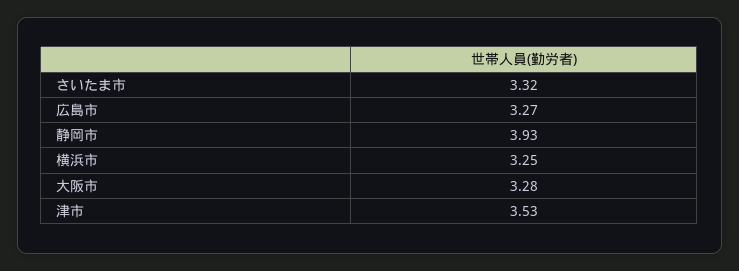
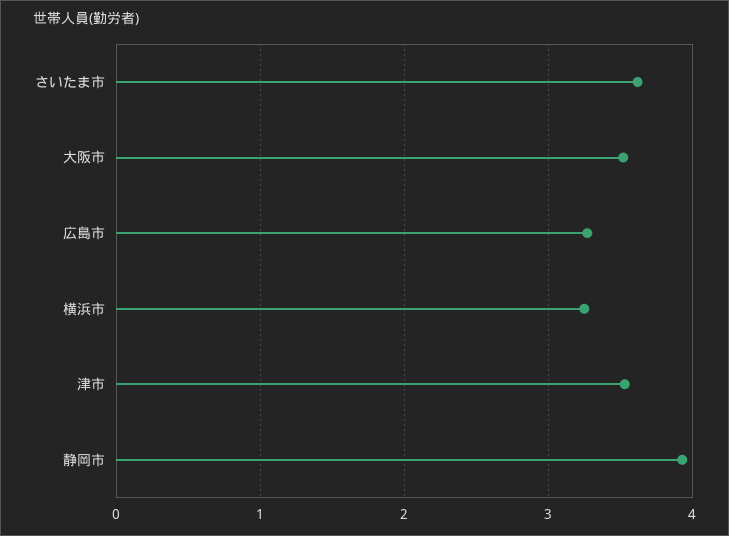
さいたま市: 3.32 -> 3.6
大阪市: 3.28 -> 3.5

